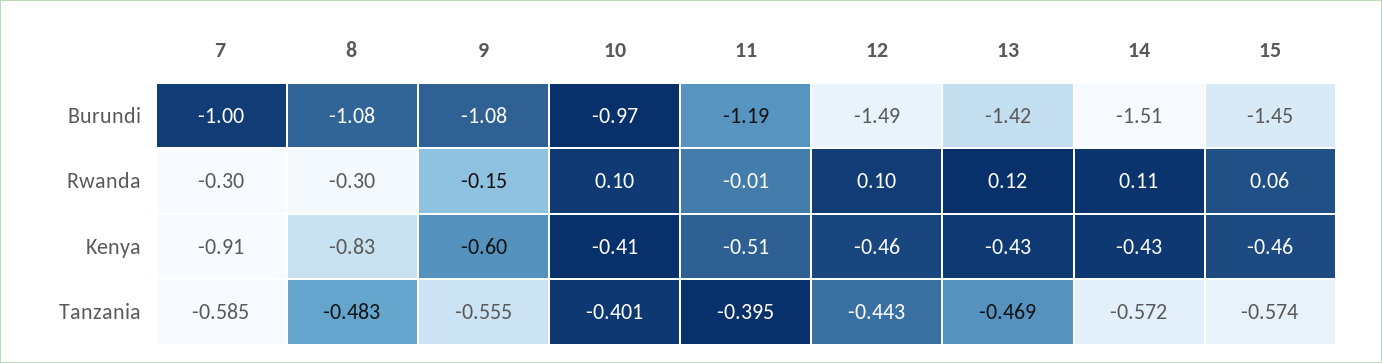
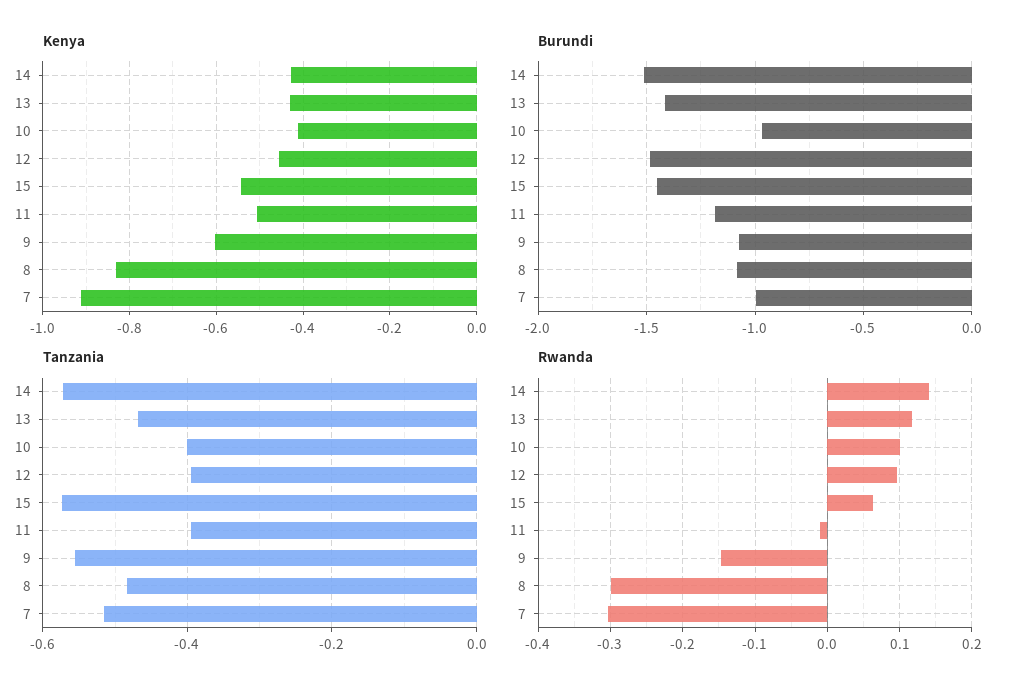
Rwanda, 14: 0.11 -> 0.14
Kenya, 15: -0.46 -> -0.54
Tanzania, 7: -0.585 -> -0.52
Tanzania, 12: -0.443 -> -0.4

